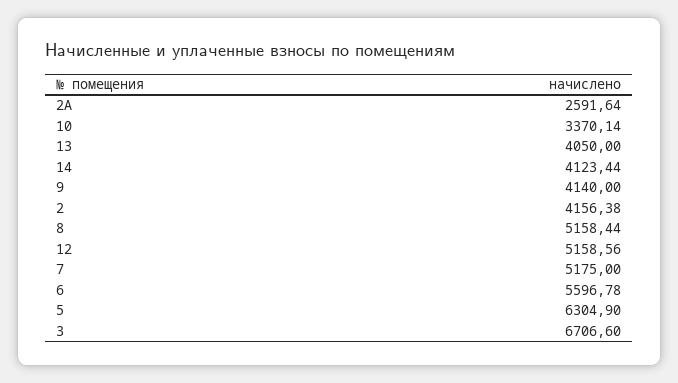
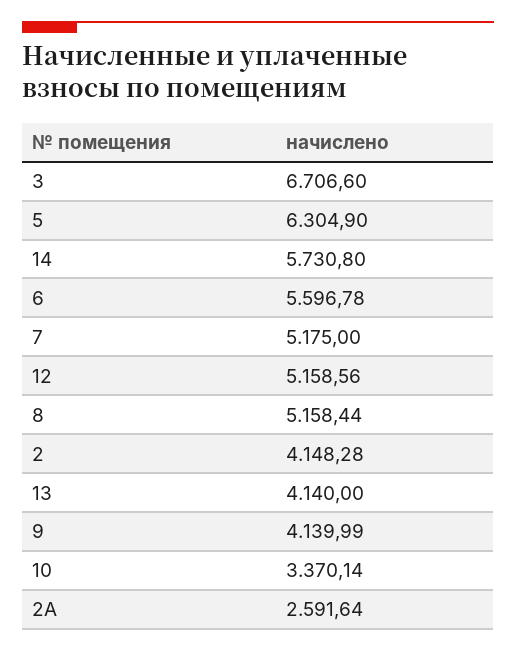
13: 4050 -> 4140
14: 4123.44 -> 5730.8
9: 4140 -> 4139.99
2: 4156.38 -> 4148.28

